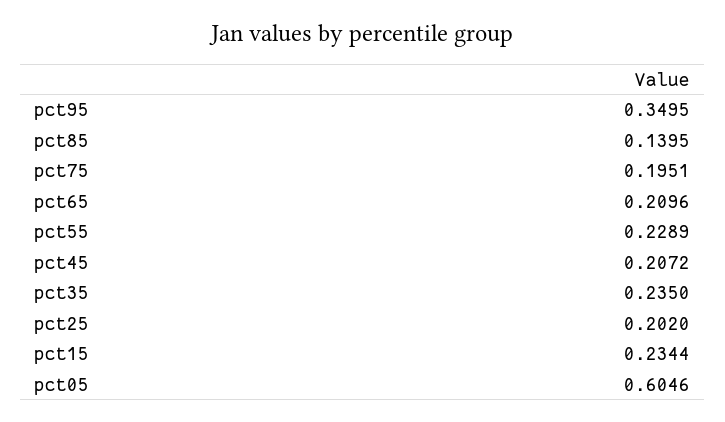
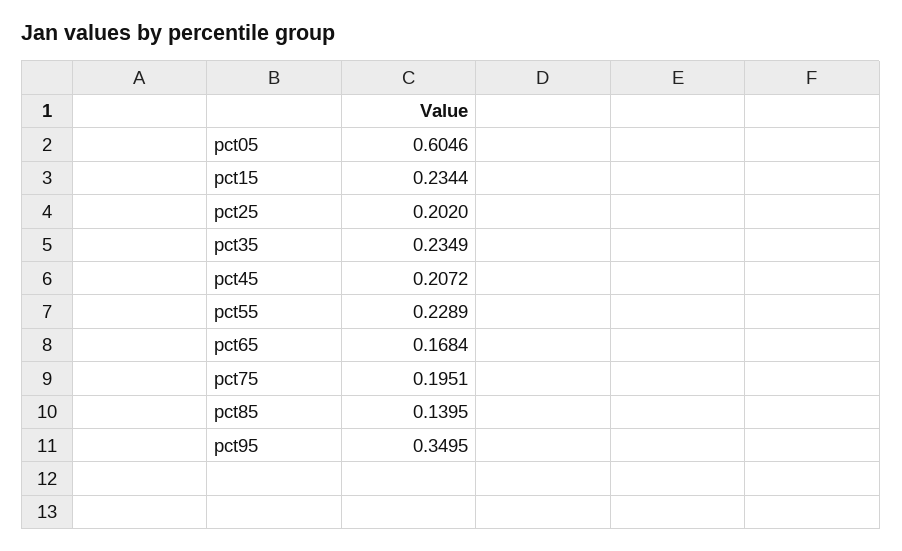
pct65: 0.2096 -> 0.1684
pct35: 0.235 -> 0.2349

